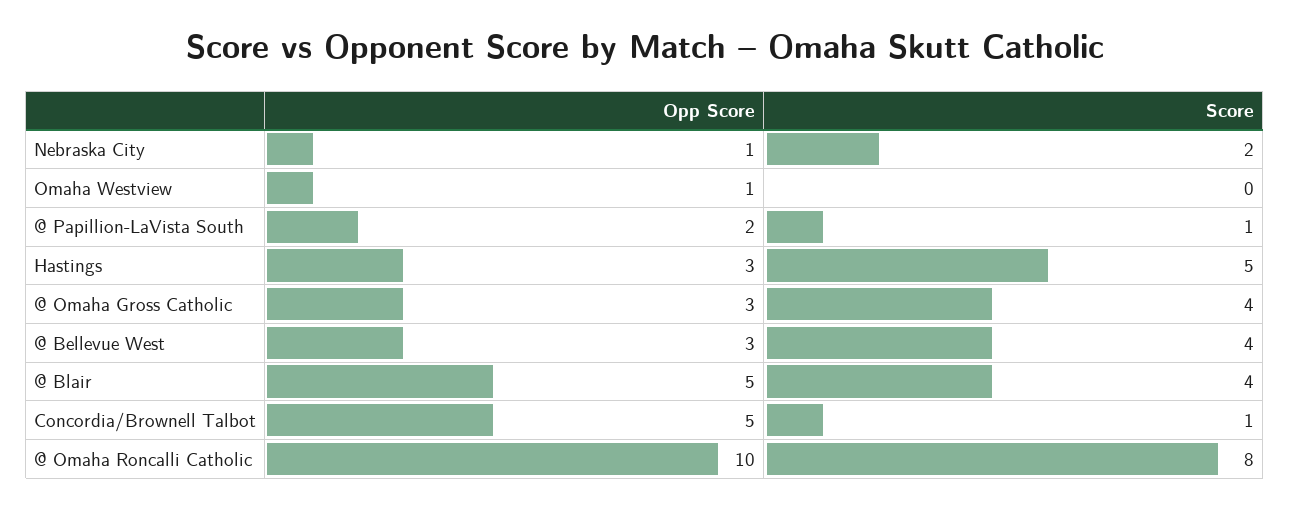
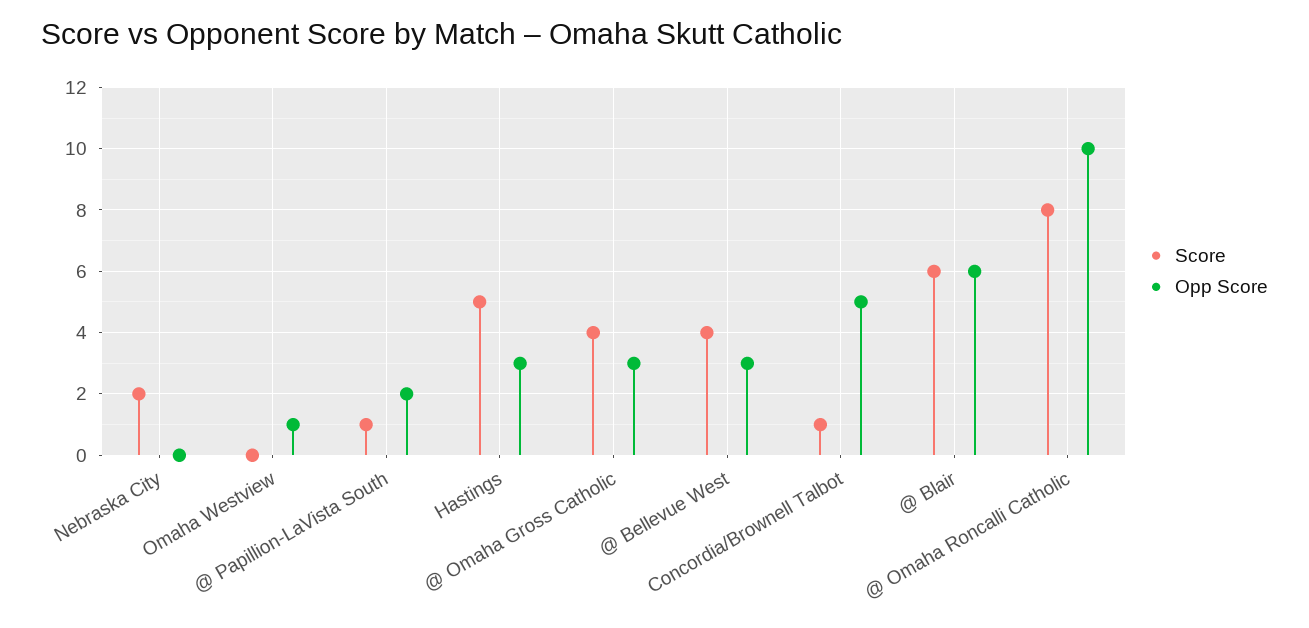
Opp Score, Nebraska City: 1 -> 0
Opp Score, @ Blair: 5 -> 6
Score, @ Blair: 4 -> 6

